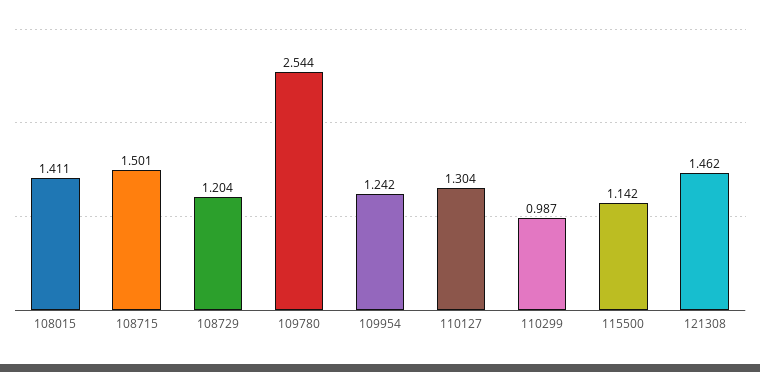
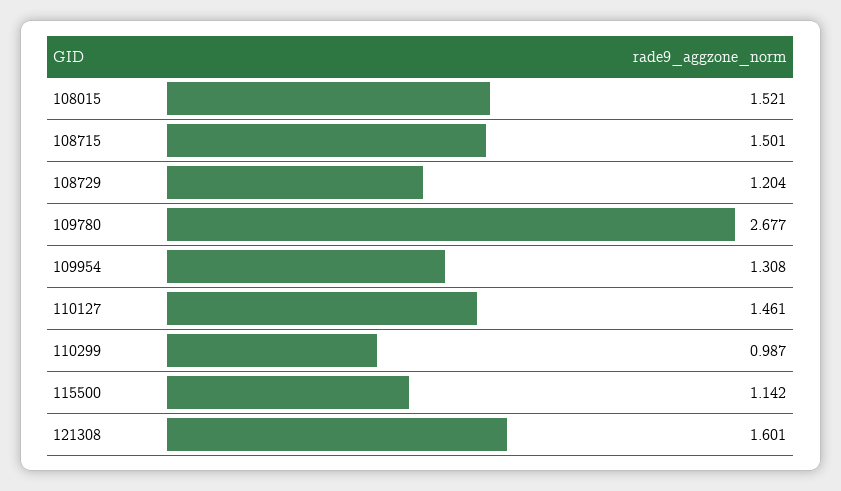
108015: 1.411 -> 1.521
109780: 2.544 -> 2.677
109954: 1.242 -> 1.308
110127: 1.304 -> 1.461
121308: 1.462 -> 1.601

